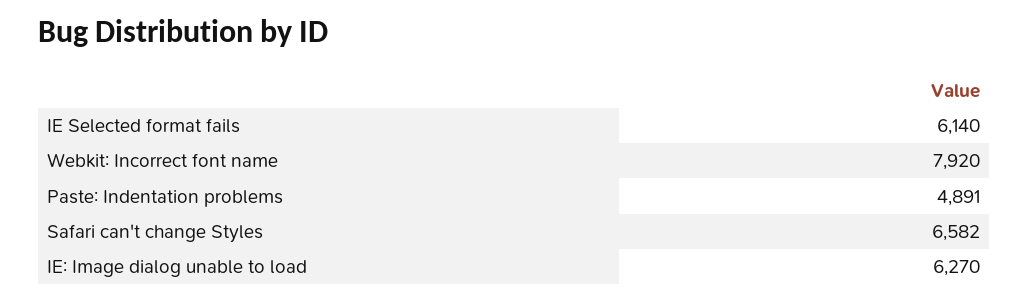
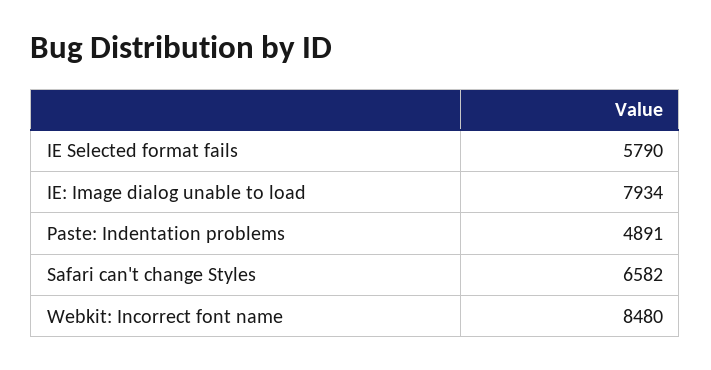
IE Selected format fails: 6140 -> 5790
Webkit: Incorrect font name: 7920 -> 8480
IE: Image dialog unable to load: 6270 -> 7934

